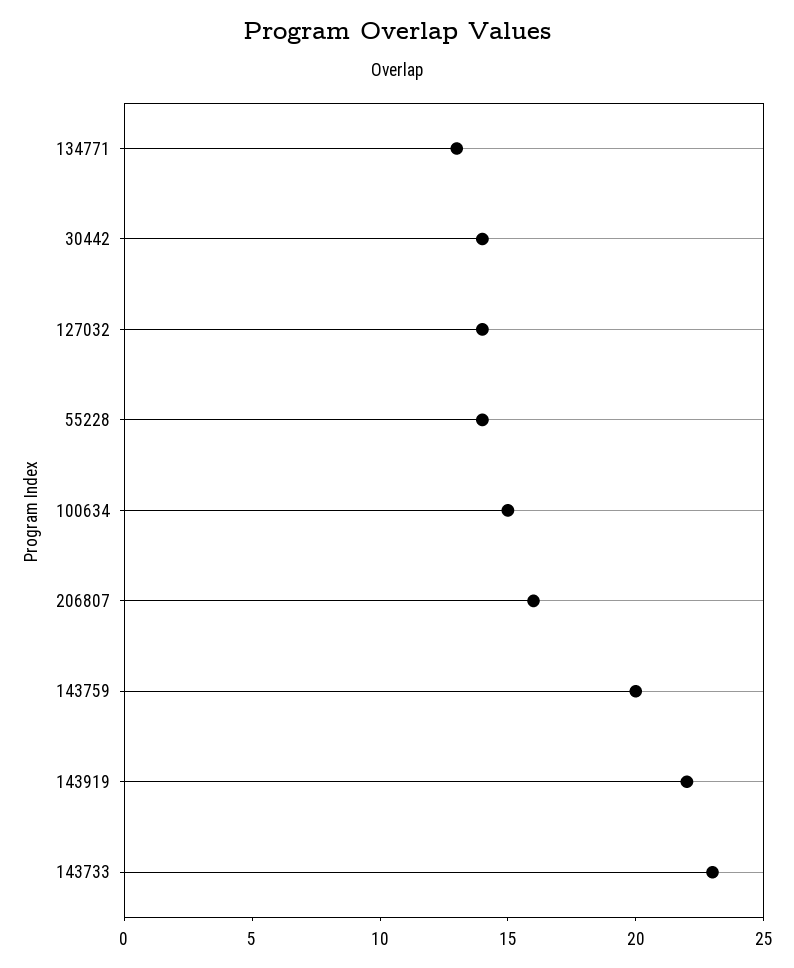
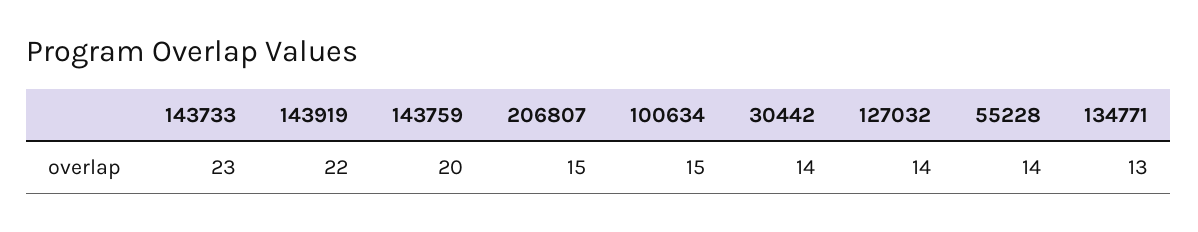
206807: 16 -> 15

